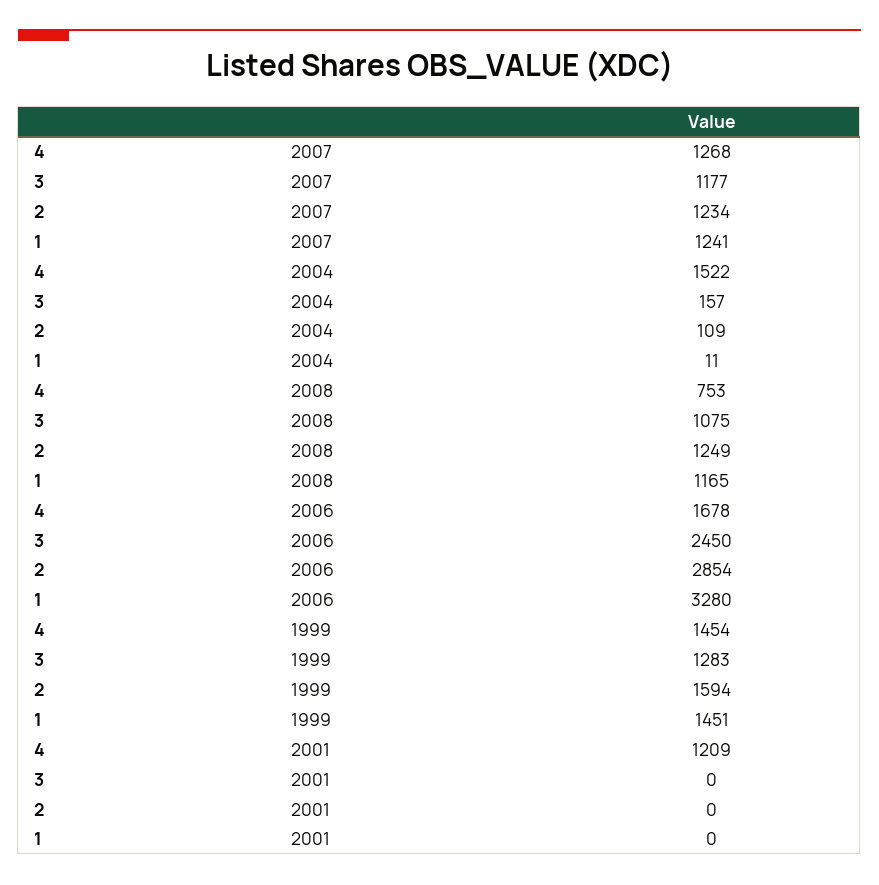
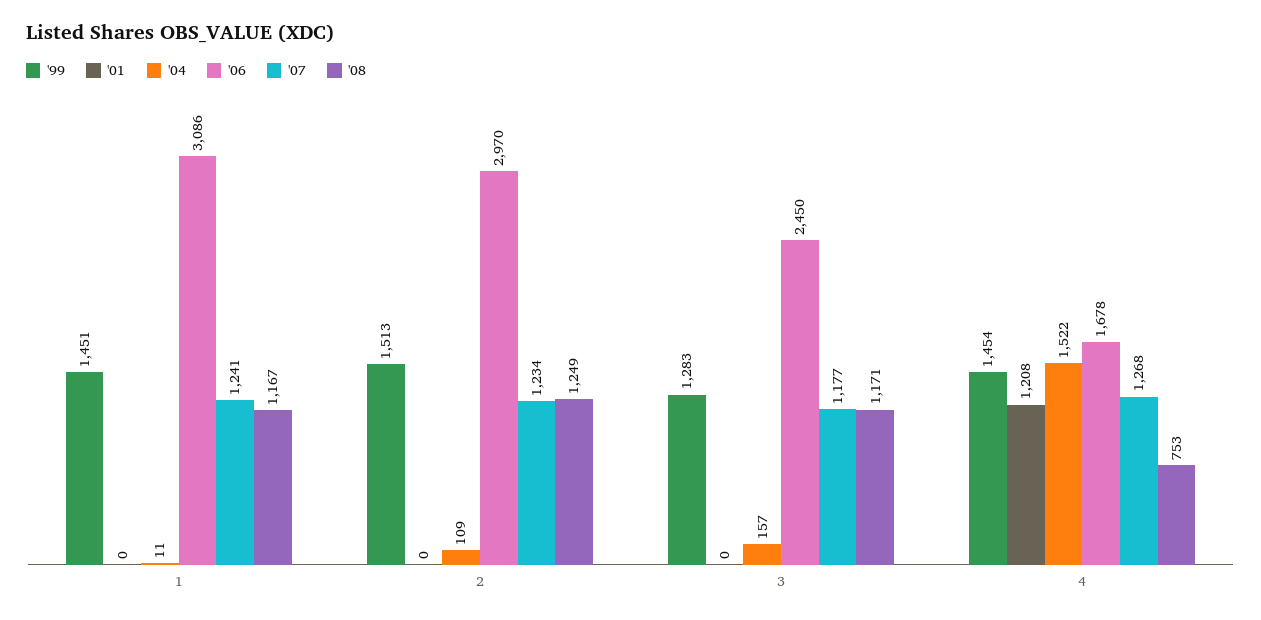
2008, 3: 1075 -> 1171
2008, 1: 1165 -> 1167
2006, 2: 2854 -> 2970
2006, 1: 3280 -> 3086
1999, 2: 1594 -> 1513
2001, 4: 1209 -> 1208

